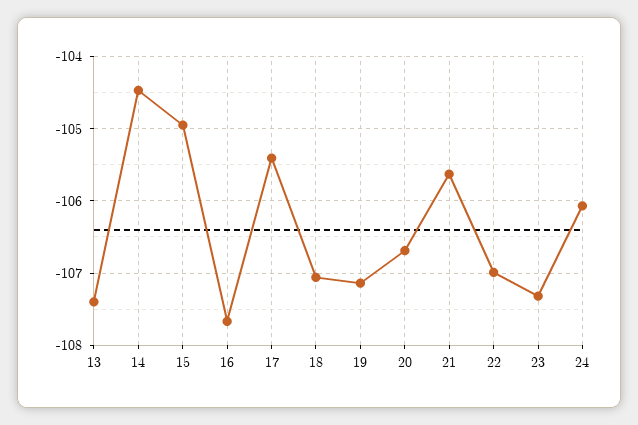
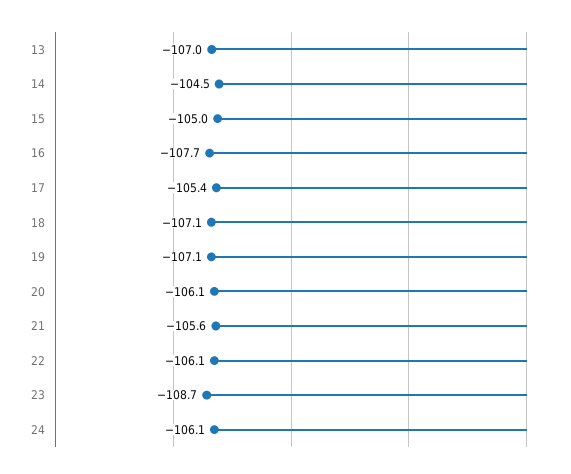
13: -107.4 -> -107
20: -106.7 -> -106.1
22: -107 -> -106.1
23: -107.3 -> -108.7

